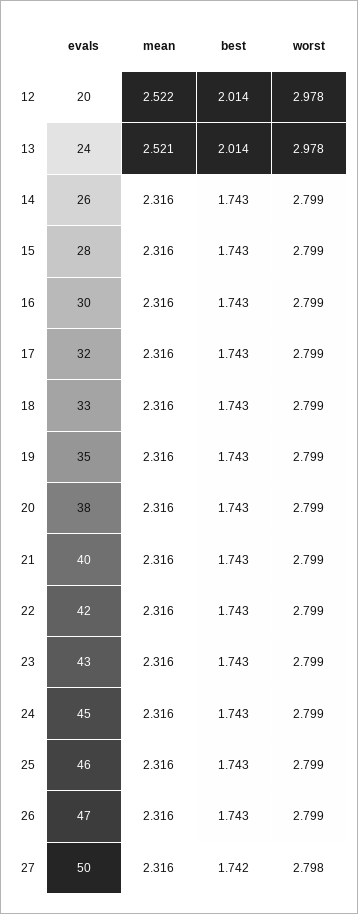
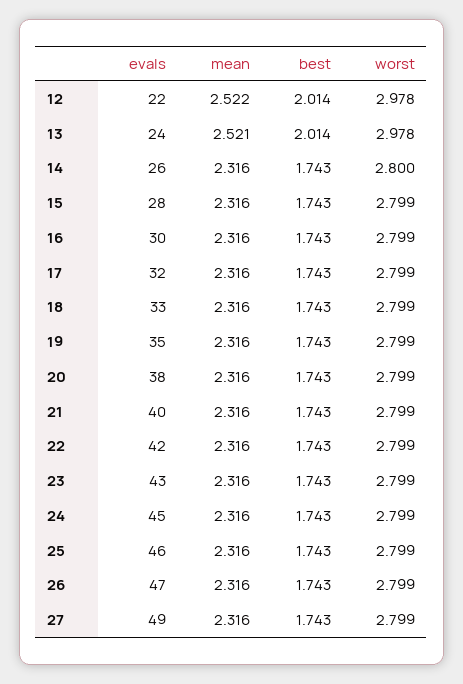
evals, 12: 20 -> 22
worst, 14: 2.799 -> 2.8
evals, 27: 50 -> 49
best, 27: 1.742 -> 1.743
worst, 27: 2.798 -> 2.799

